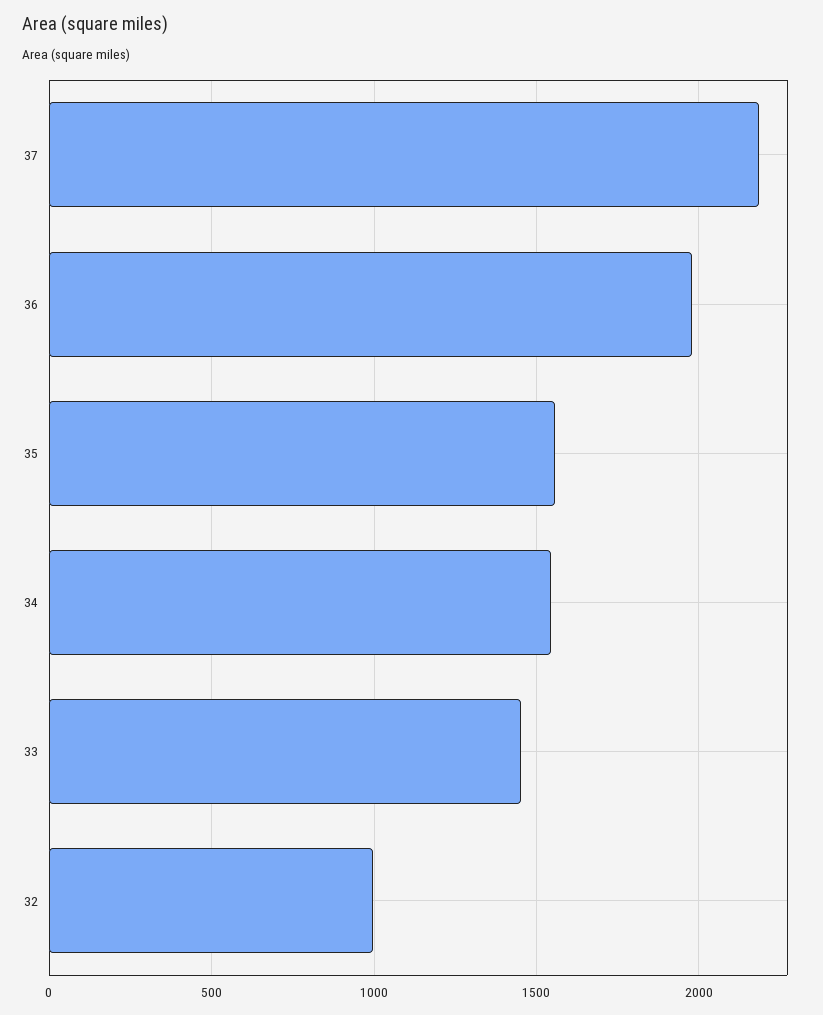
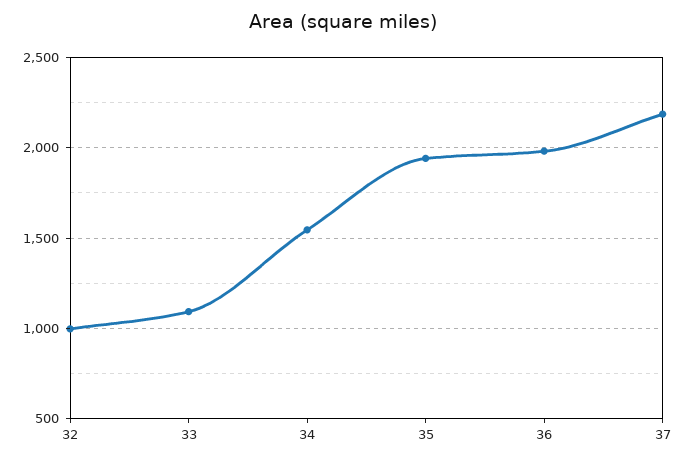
35: 1550 -> 1950
33: 1450 -> 1100

